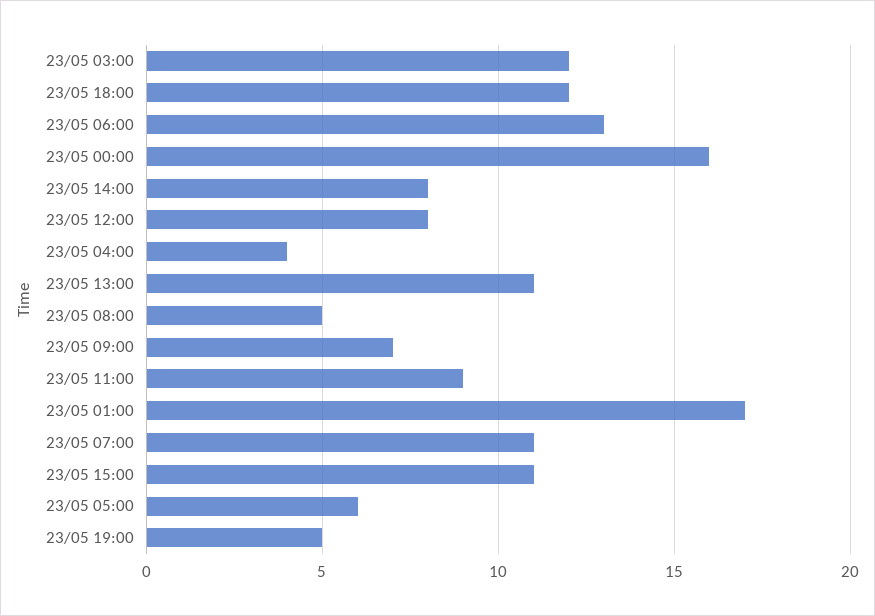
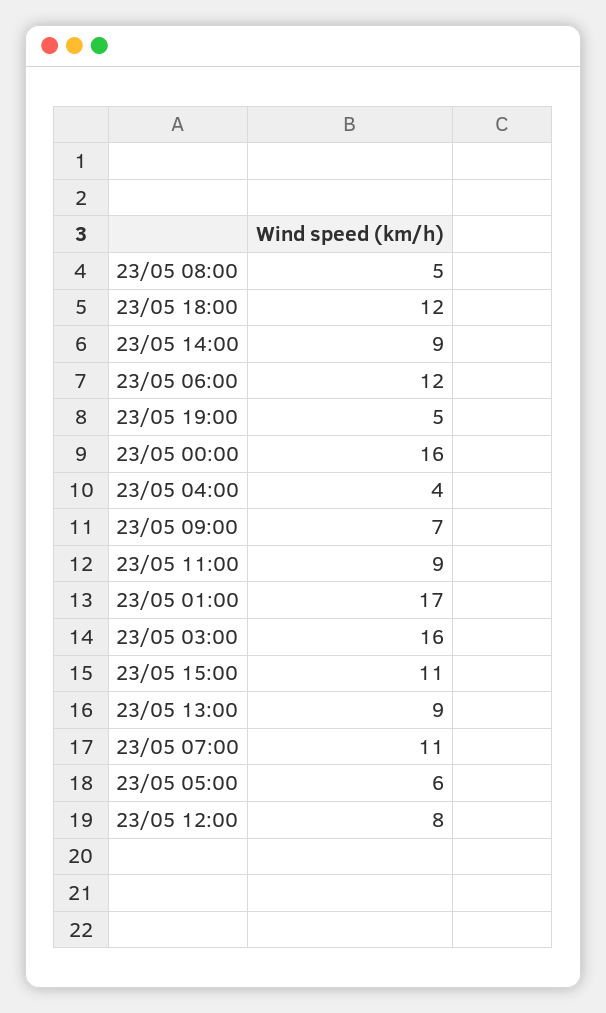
23/05 03:00: 12 -> 16
23/05 06:00: 13 -> 12
23/05 14:00: 8 -> 9
23/05 13:00: 11 -> 9

